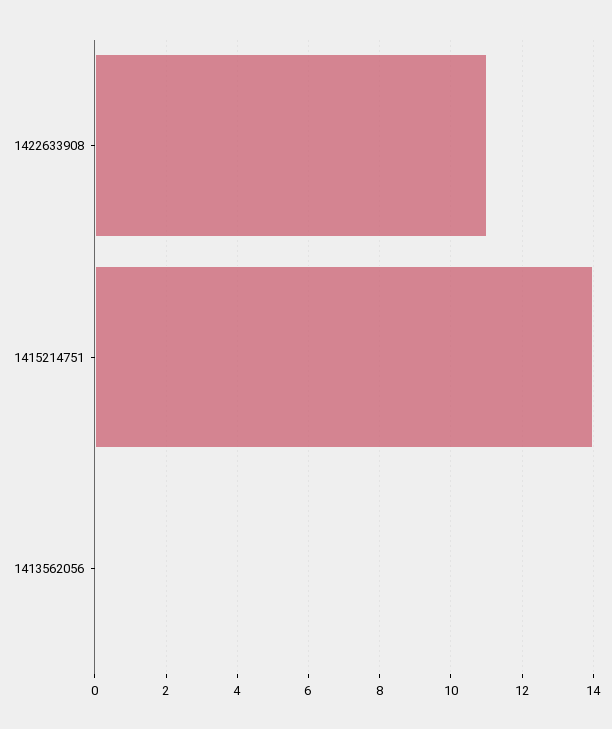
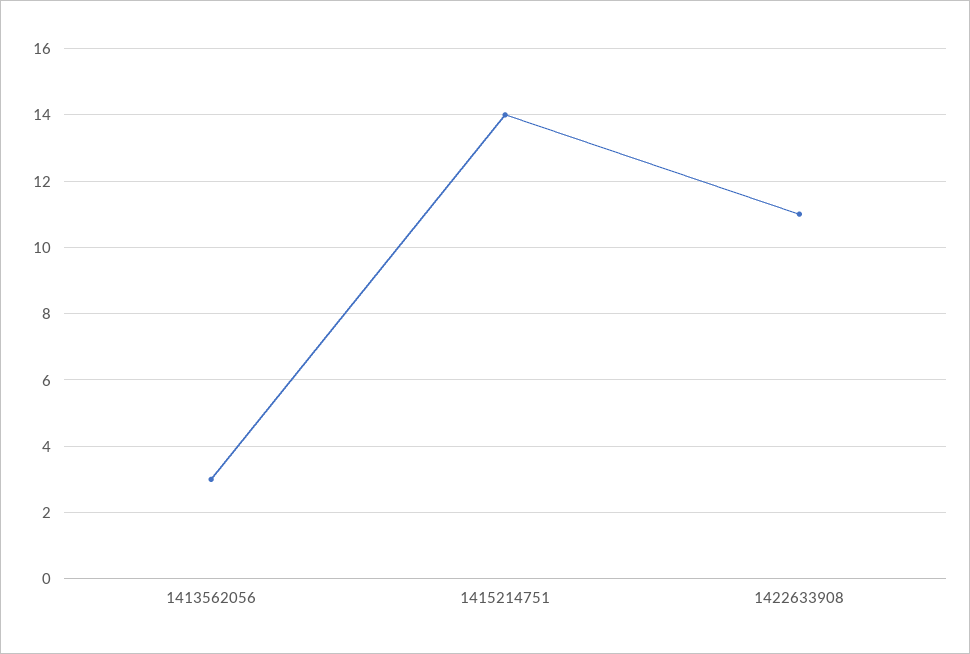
1413562056: 0 -> 3

